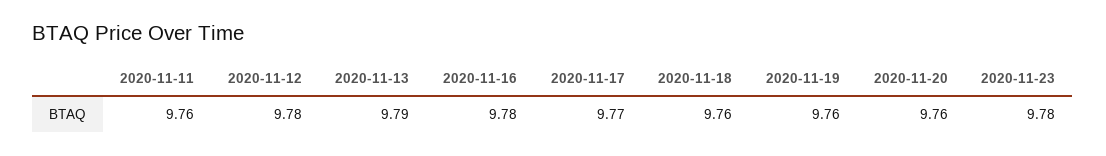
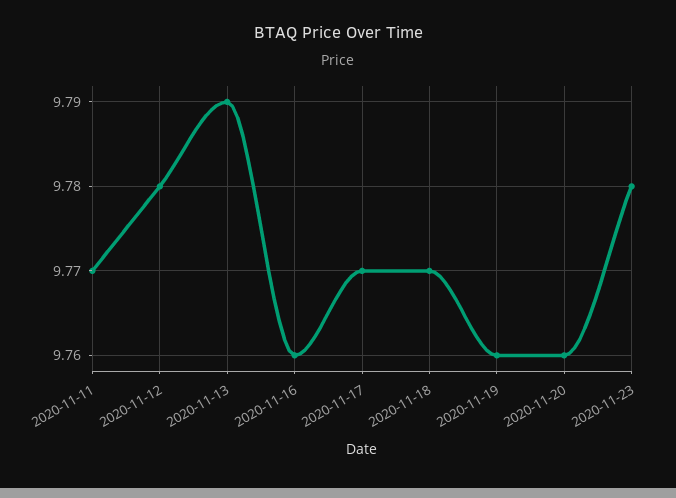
2020-11-11: 9.76 -> 9.77
2020-11-16: 9.78 -> 9.76
2020-11-18: 9.76 -> 9.77

